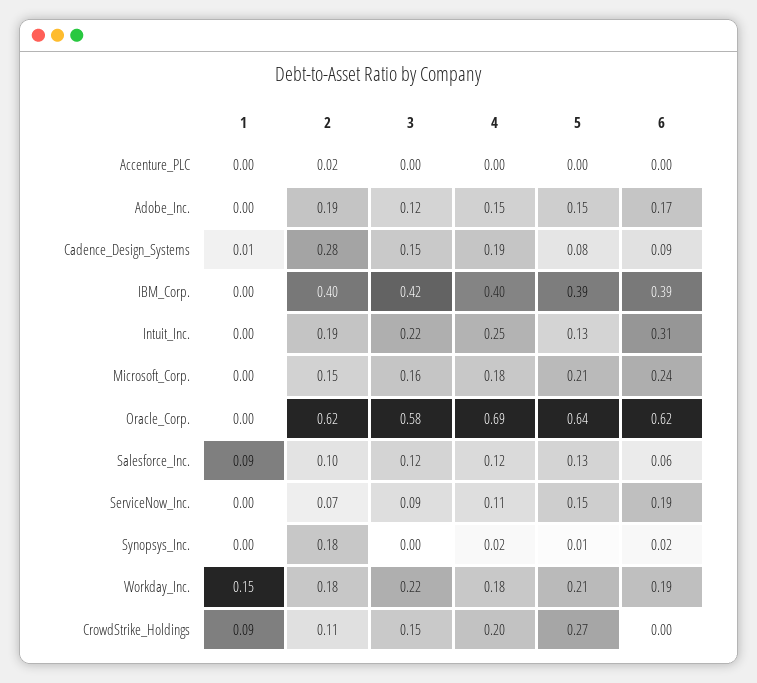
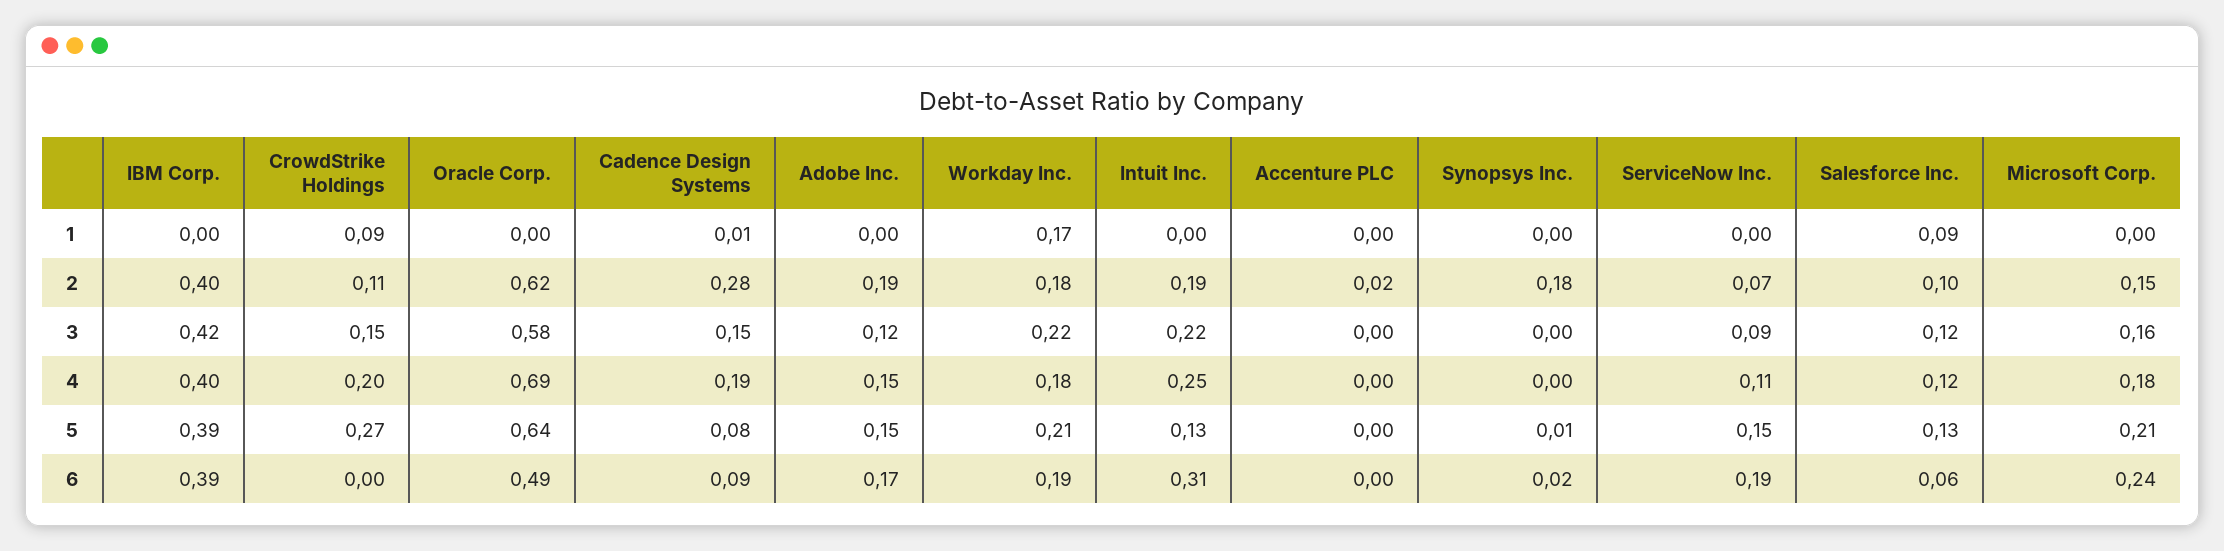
6, Oracle_Corp.: 0.62 -> 0.49
4, Synopsys_Inc.: 0.02 -> 0
1, Workday_Inc.: 0.15 -> 0.17

